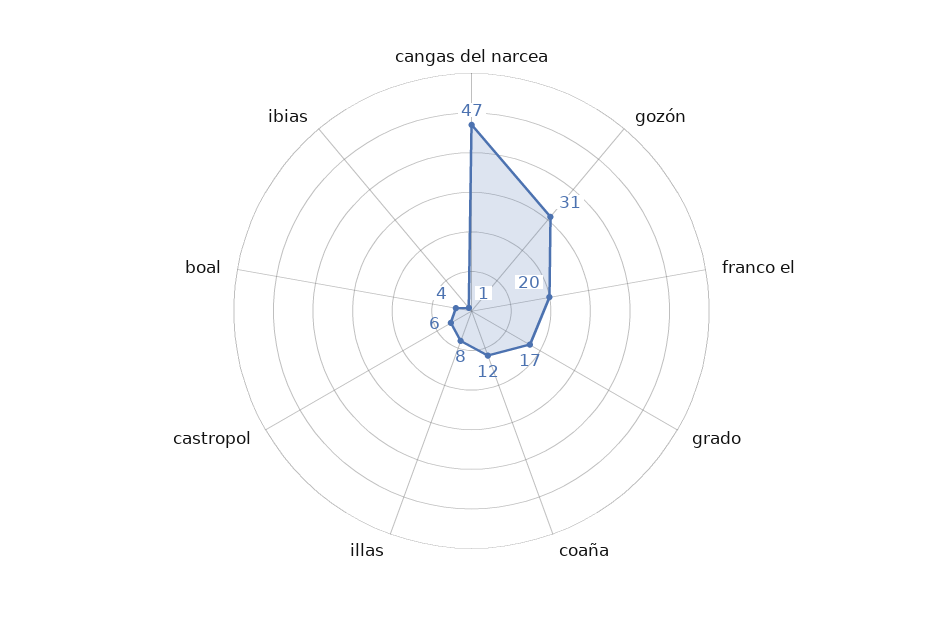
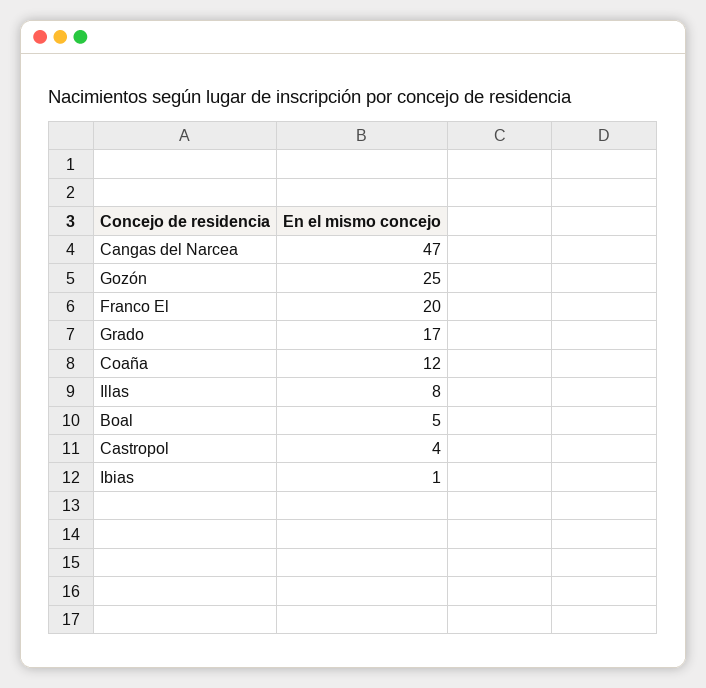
gozón: 31 -> 25
castropol: 6 -> 4
boal: 4 -> 5

